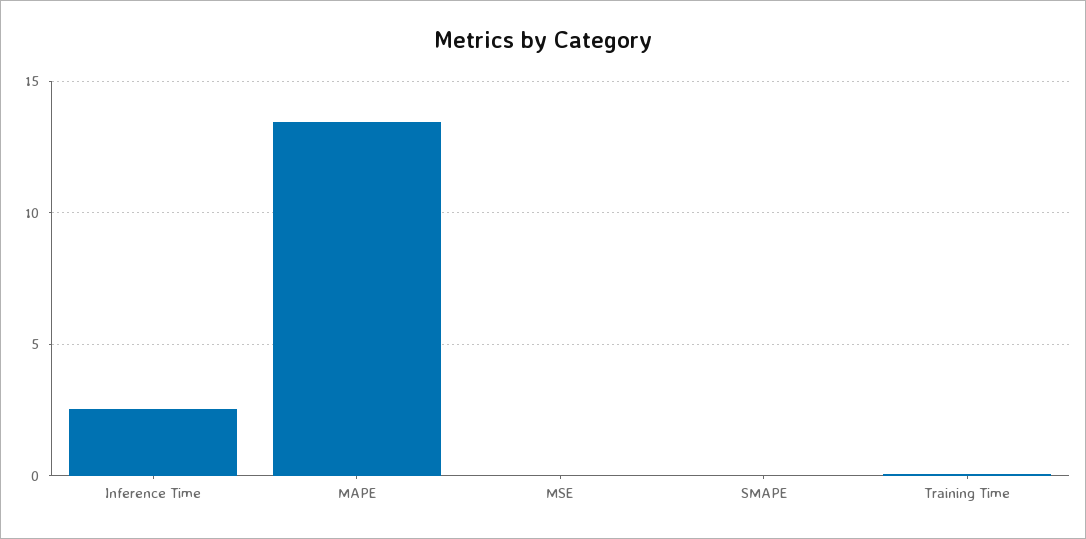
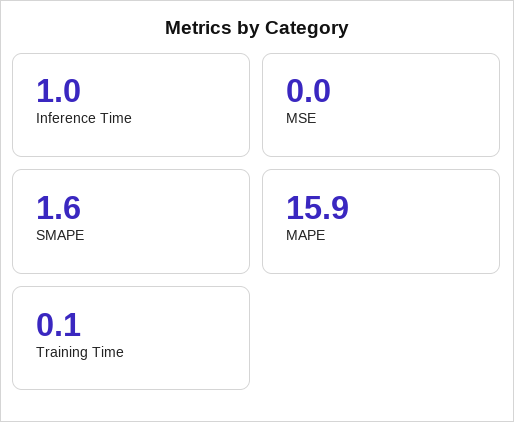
Inference Time: 2.5 -> 1
MAPE: 13.5 -> 15.9
SMAPE: 0 -> 1.6

